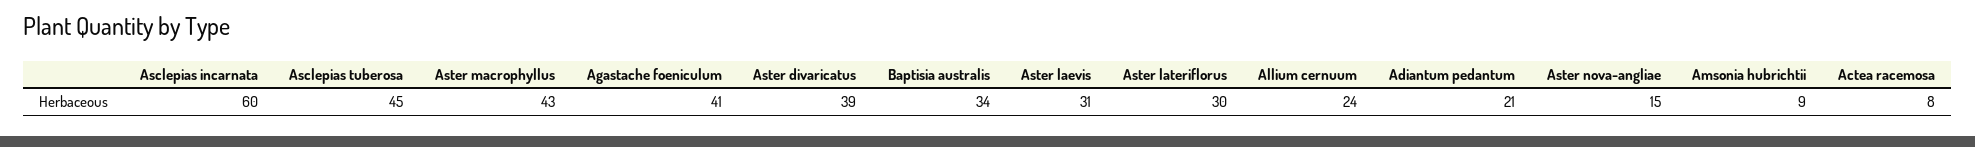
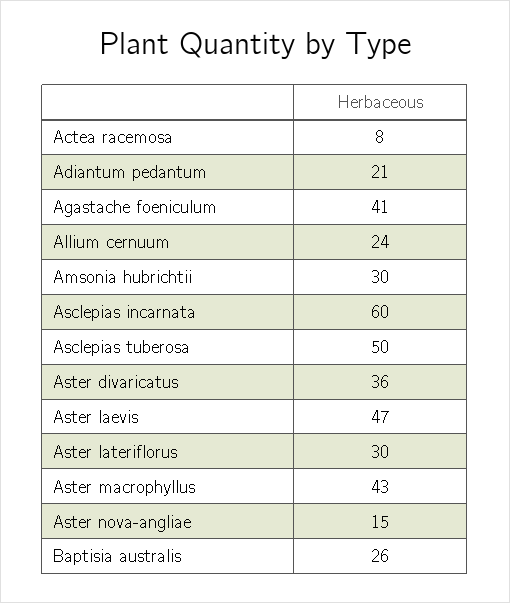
Asclepias tuberosa: 45 -> 50
Aster divaricatus: 39 -> 36
Baptisia australis: 34 -> 26
Aster laevis: 31 -> 47
Amsonia hubrichtii: 9 -> 30

